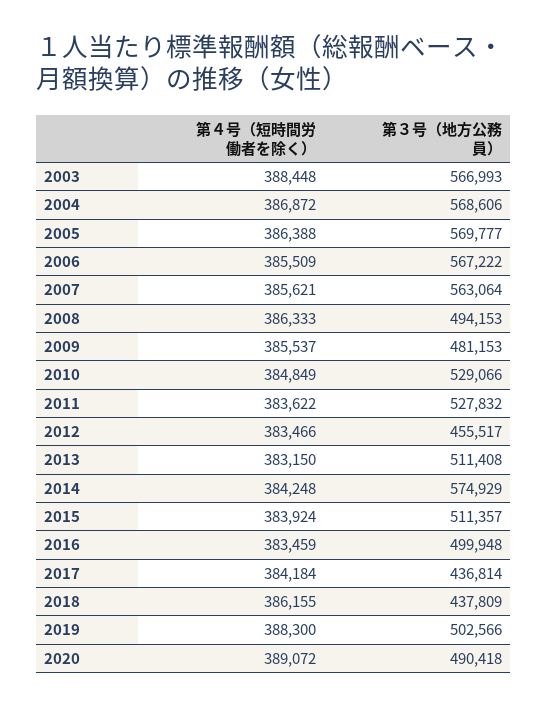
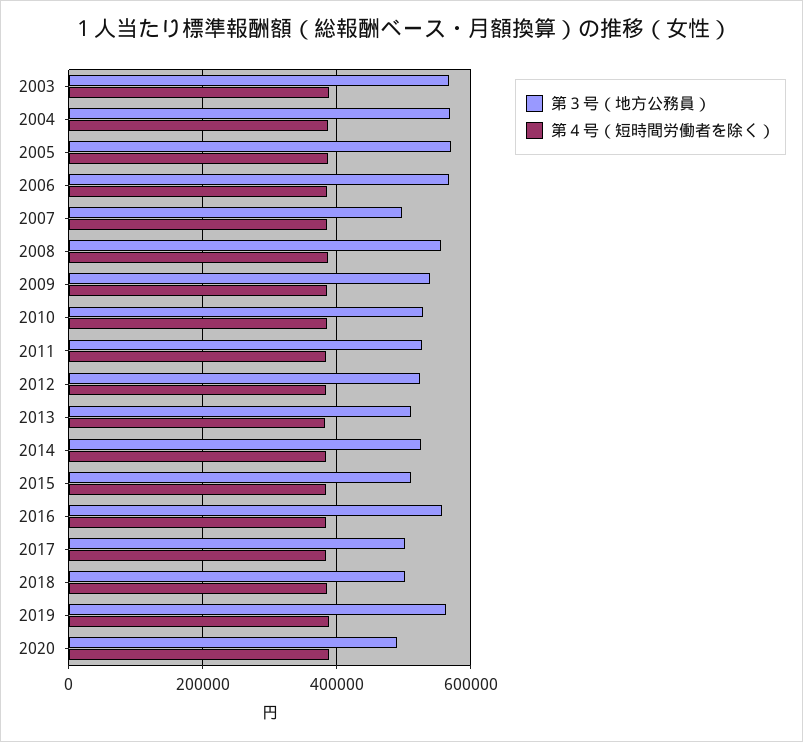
第３号（地方公務員）, 2007: 563064 -> 500000
第３号（地方公務員）, 2008: 494153 -> 560000
第３号（地方公務員）, 2009: 481153 -> 540000
第３号（地方公務員）, 2012: 455517 -> 520000
第３号（地方公務員）, 2014: 574929 -> 520000
第３号（地方公務員）, 2016: 499948 -> 560000
第３号（地方公務員）, 2017: 436814 -> 500000
第３号（地方公務員）, 2018: 437809 -> 500000
第３号（地方公務員）, 2019: 502566 -> 560000

